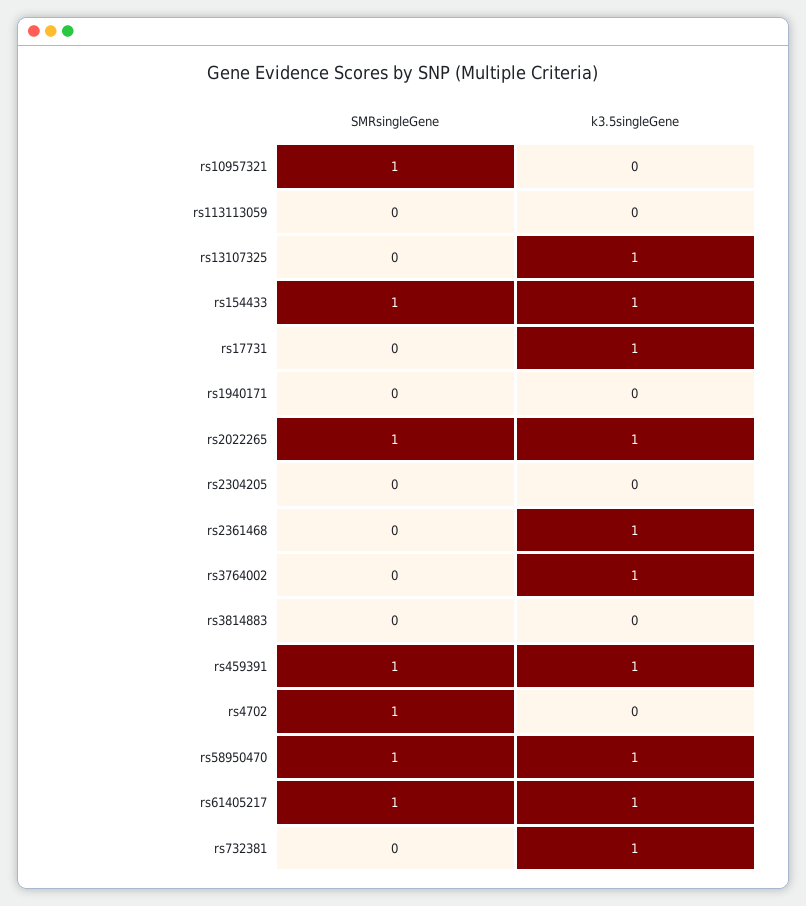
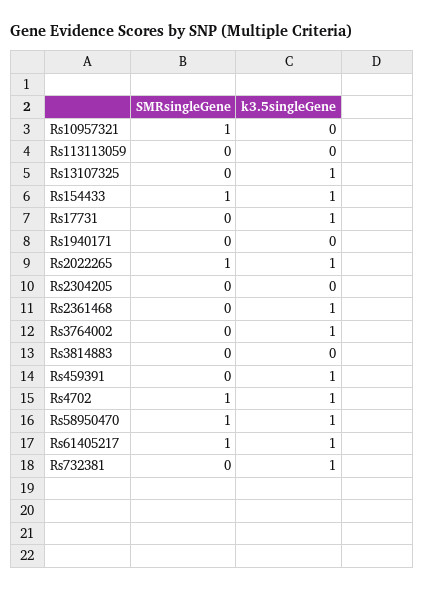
SMRsingleGene, rs459391: 1 -> 0
k3.5singleGene, rs4702: 0 -> 1

